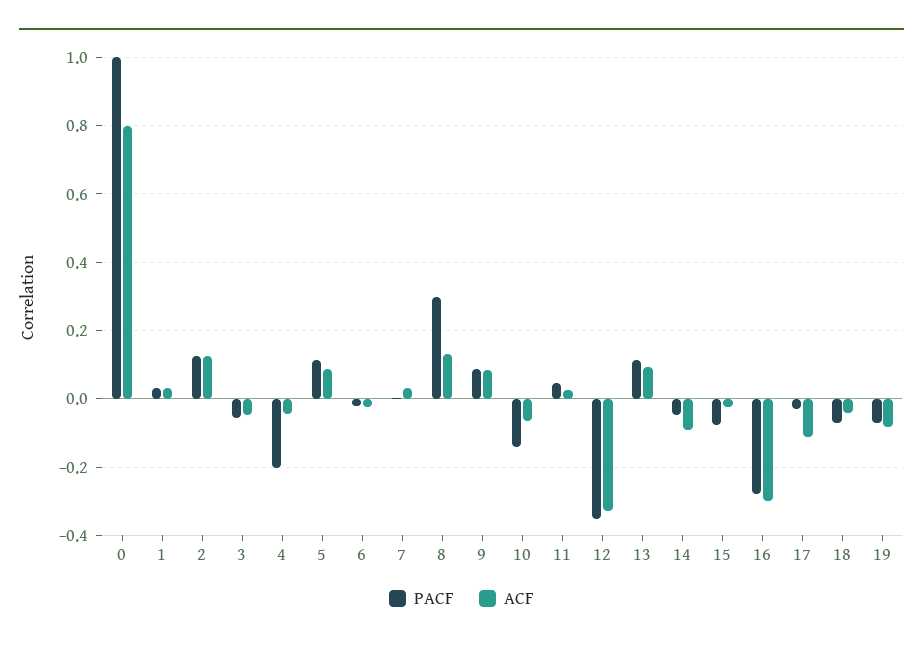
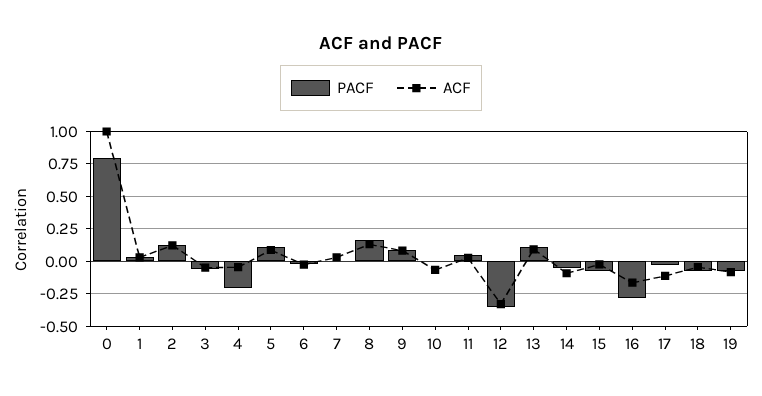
PACF, 0: 1 -> 0.8
ACF, 0: 0.8 -> 1
PACF, 8: 0.3 -> 0.15
PACF, 10: -0.14 -> 0
ACF, 16: -0.3 -> -0.15

